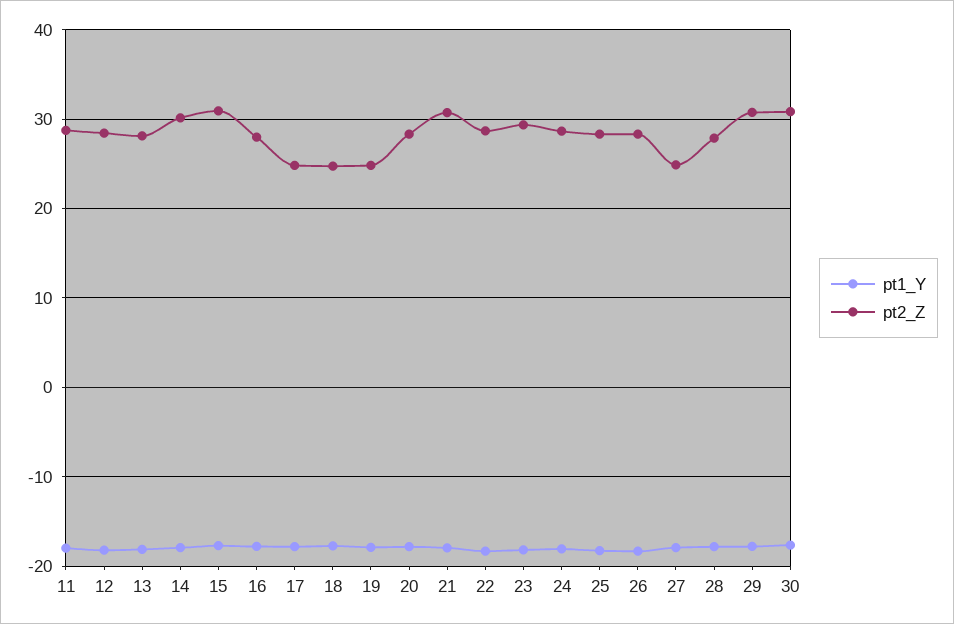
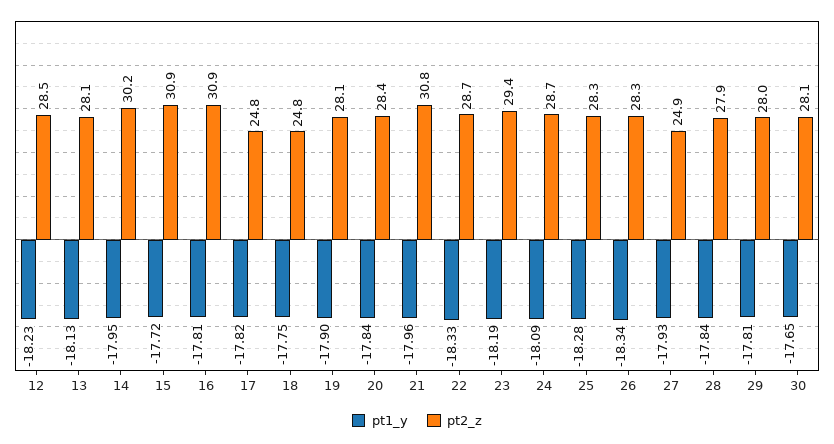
pt1_Y, 11: -18 -> none
pt2_Z, 11: 29 -> none
pt2_Z, 16: 28 -> 30.9
pt2_Z, 19: 25 -> 28.1
pt2_Z, 29: 31 -> 28
pt2_Z, 30: 31 -> 28.1

